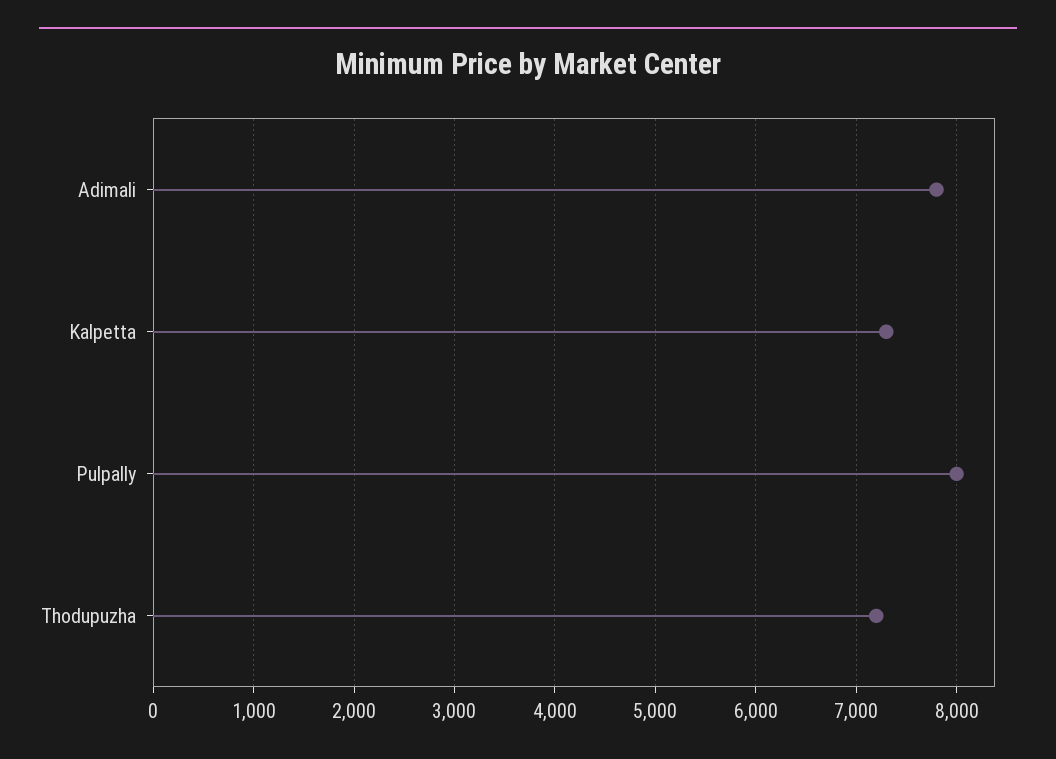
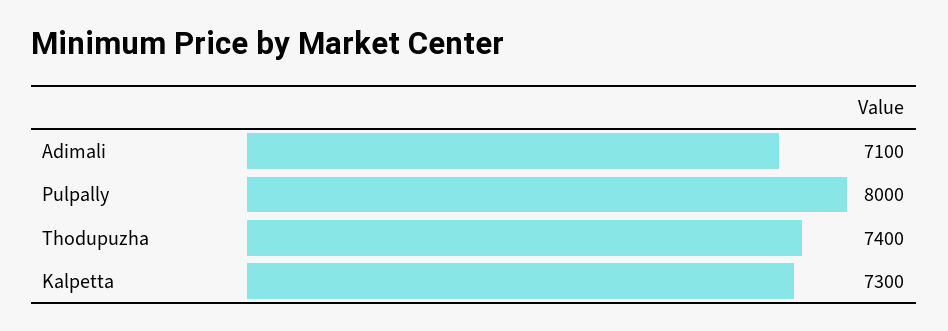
Adimali: 7800 -> 7100
Thodupuzha: 7200 -> 7400

